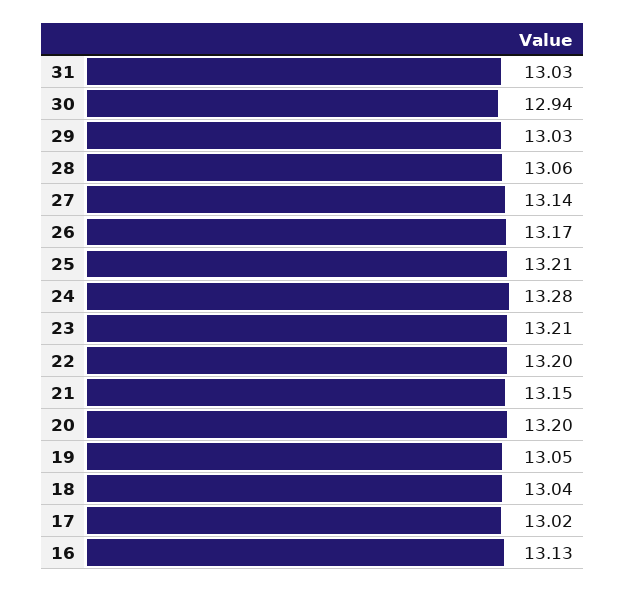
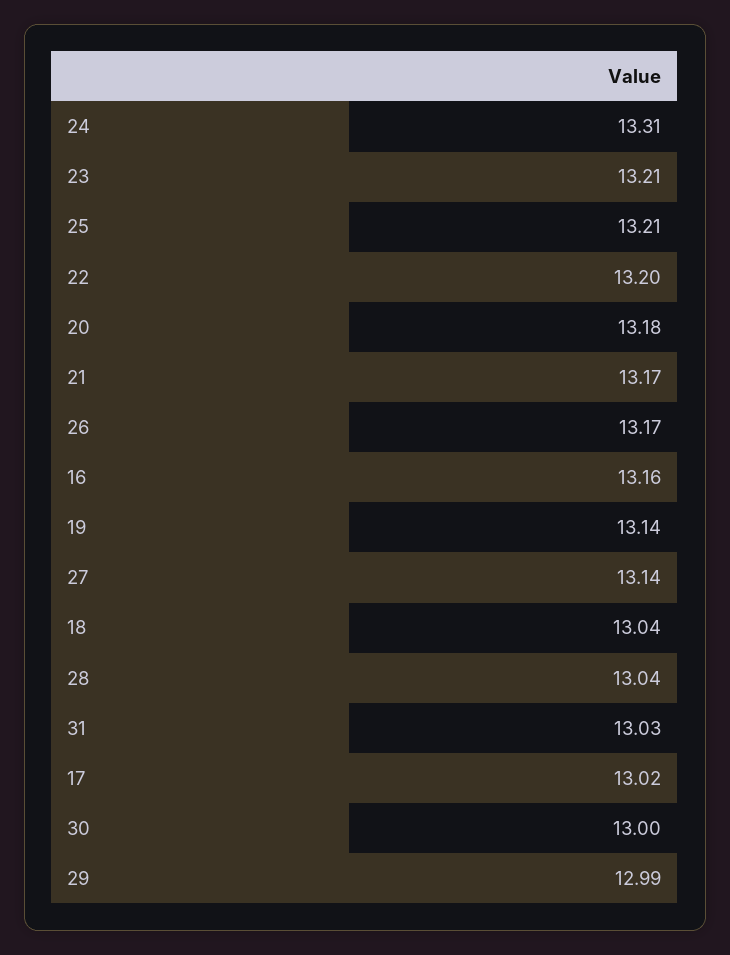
30: 12.94 -> 13
29: 13.03 -> 12.99
28: 13.06 -> 13.04
24: 13.28 -> 13.31
21: 13.15 -> 13.17
20: 13.2 -> 13.18
19: 13.05 -> 13.14
16: 13.13 -> 13.16

